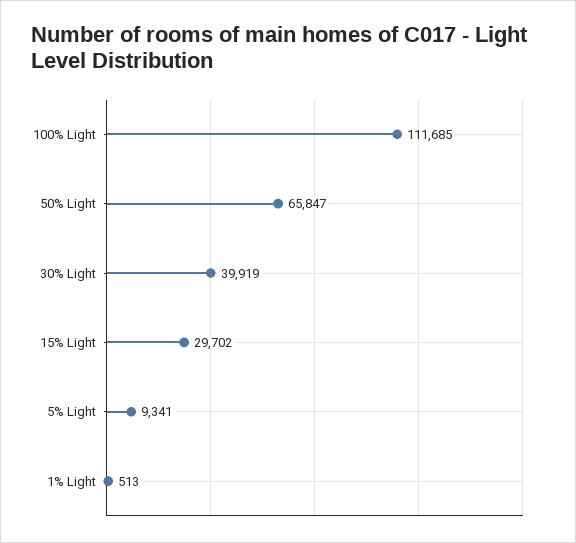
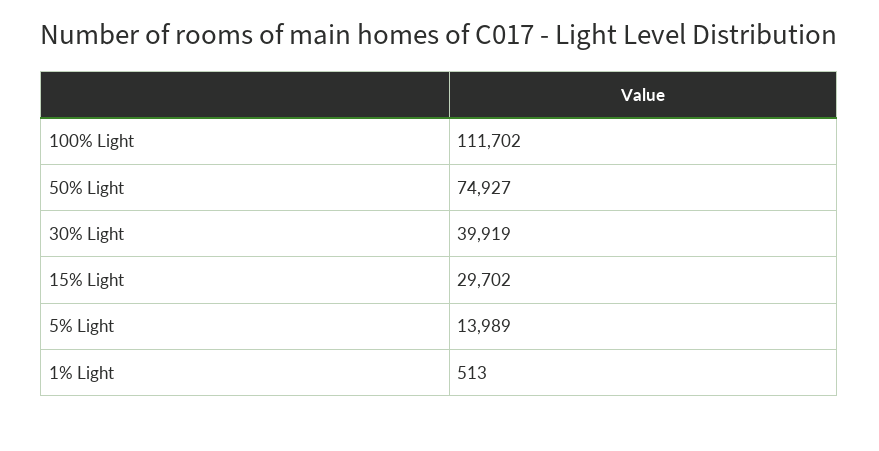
100% Light: 111685 -> 111702
50% Light: 65847 -> 74927
5% Light: 9341 -> 13989

